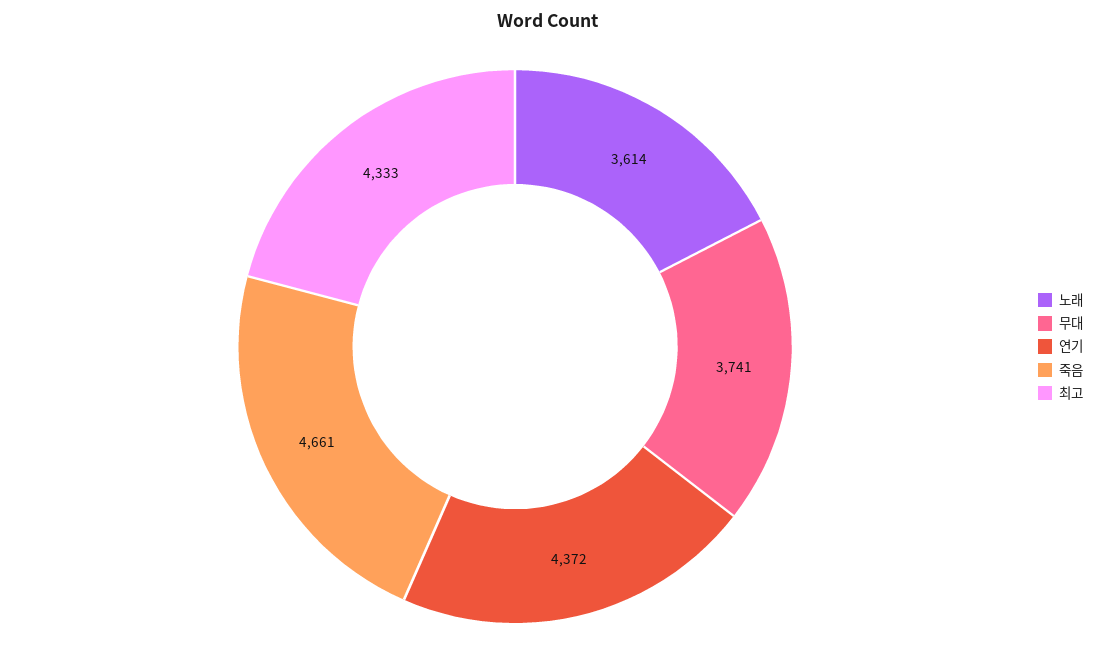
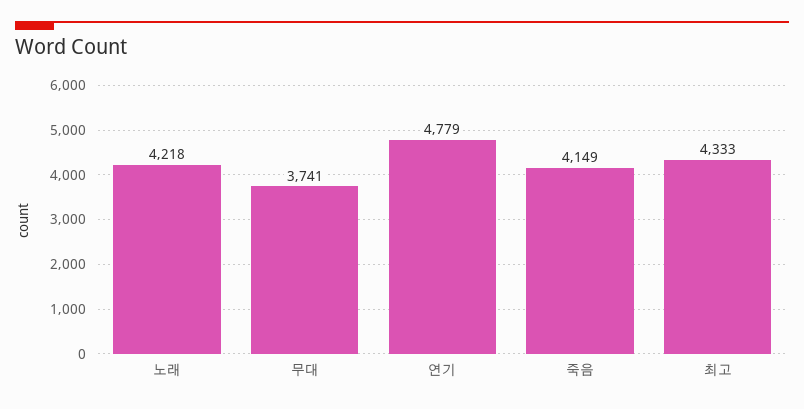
노래: 3614 -> 4218
연기: 4372 -> 4779
죽음: 4661 -> 4149

